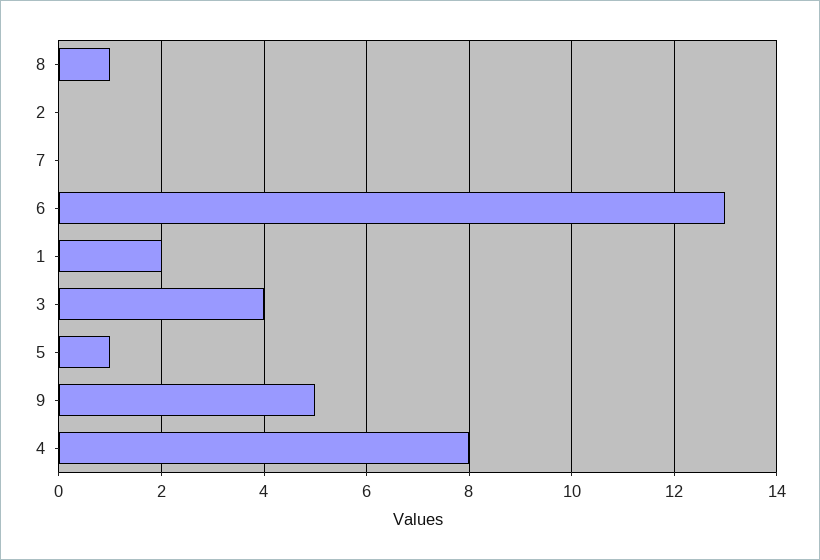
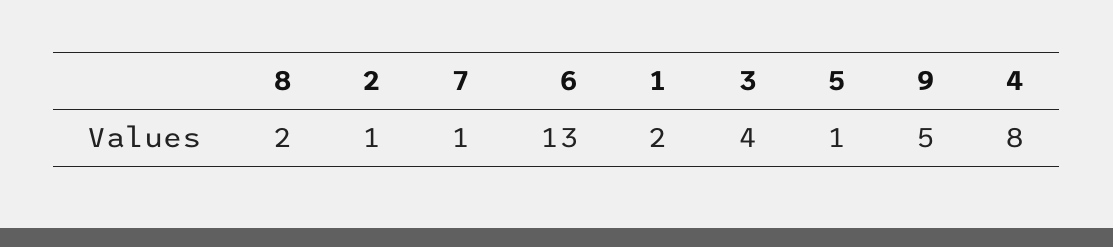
8: 1 -> 2
2: 0 -> 1
7: 0 -> 1

